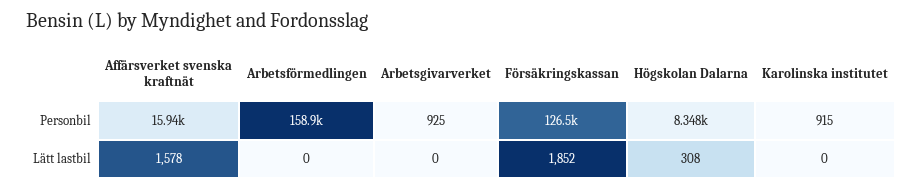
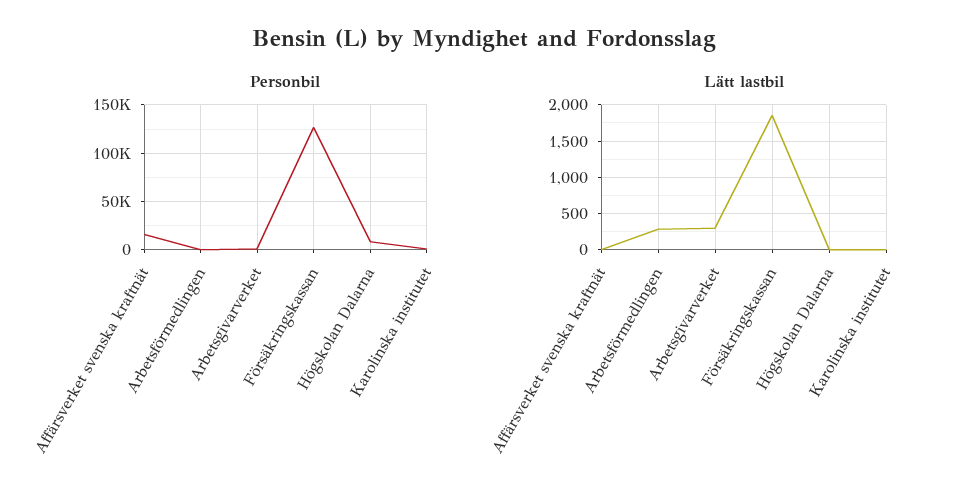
Personbil, Arbetsförmedlingen: 158900 -> 0
Lätt lastbil, Affärsverket svenska kraftnät: 1578 -> 0
Lätt lastbil, Arbetsförmedlingen: 0 -> 300
Lätt lastbil, Arbetsgivarverket: 0 -> 300
Lätt lastbil, Högskolan Dalarna: 308 -> 0

